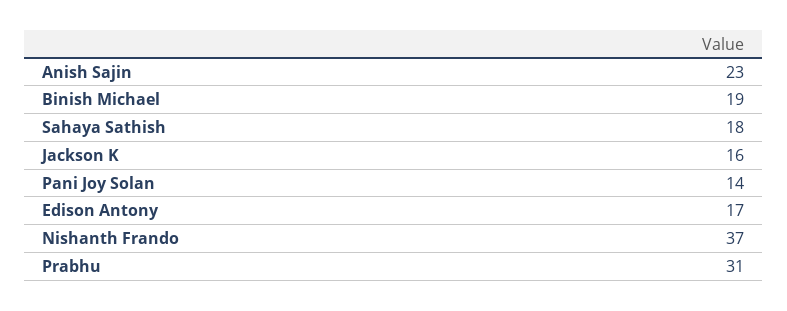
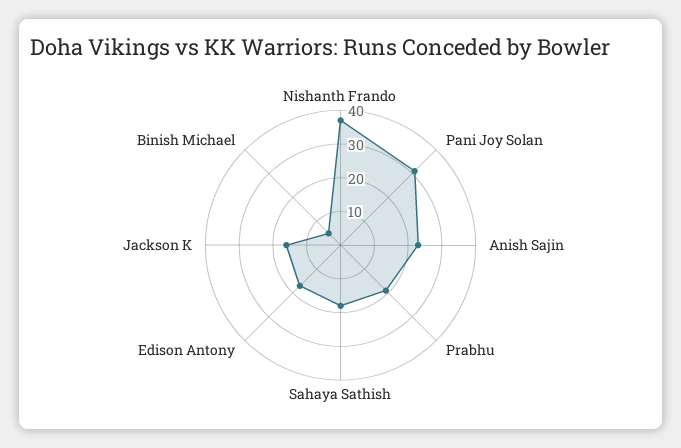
Binish Michael: 19 -> 5
Pani Joy Solan: 14 -> 30
Prabhu: 31 -> 20

